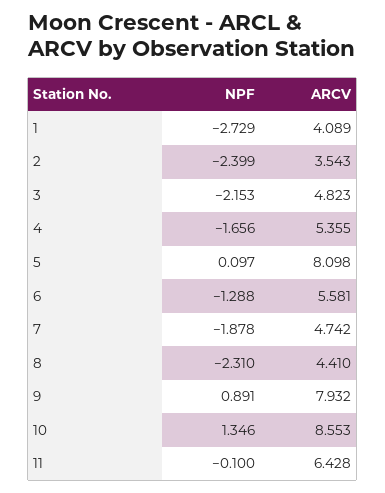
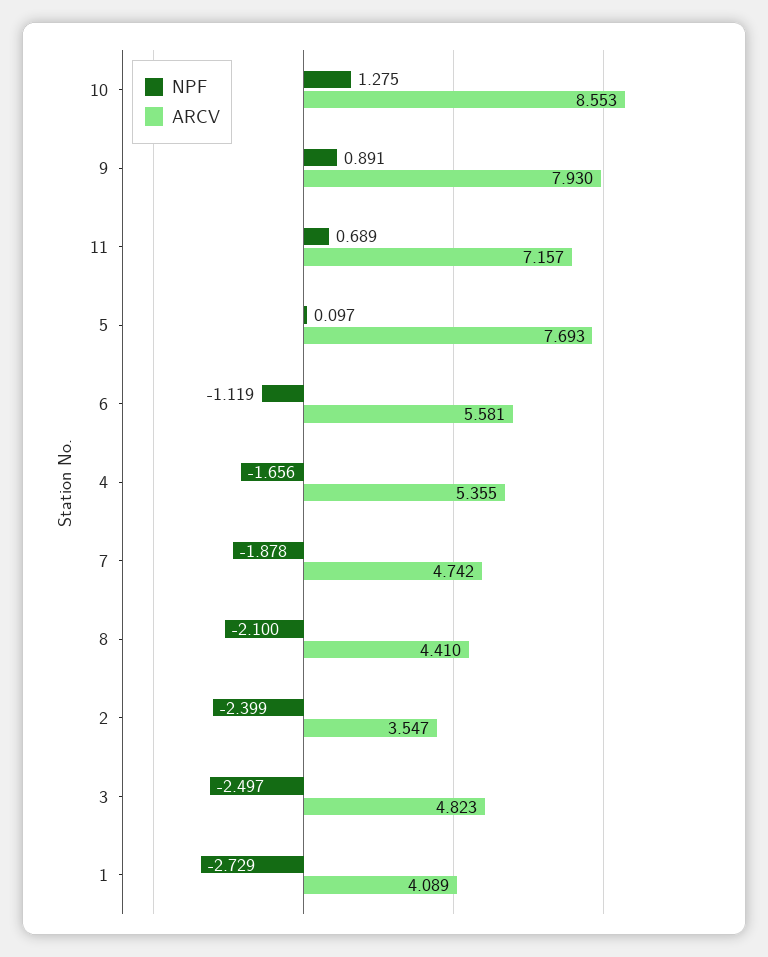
ARCV, 2: 3.543 -> 3.547
NPF, 3: -2.153 -> -2.497
ARCV, 5: 8.098 -> 7.693
NPF, 6: -1.288 -> -1.119
NPF, 8: -2.31 -> -2.1
ARCV, 9: 7.932 -> 7.93
NPF, 10: 1.346 -> 1.275
NPF, 11: -0.1 -> 0.689
ARCV, 11: 6.428 -> 7.157

